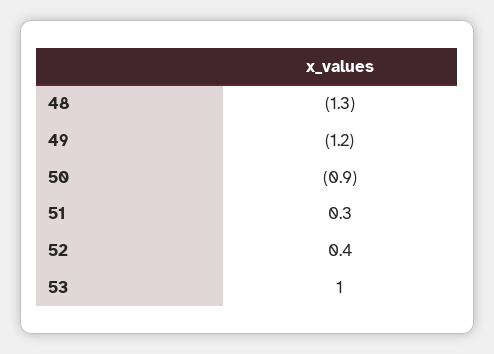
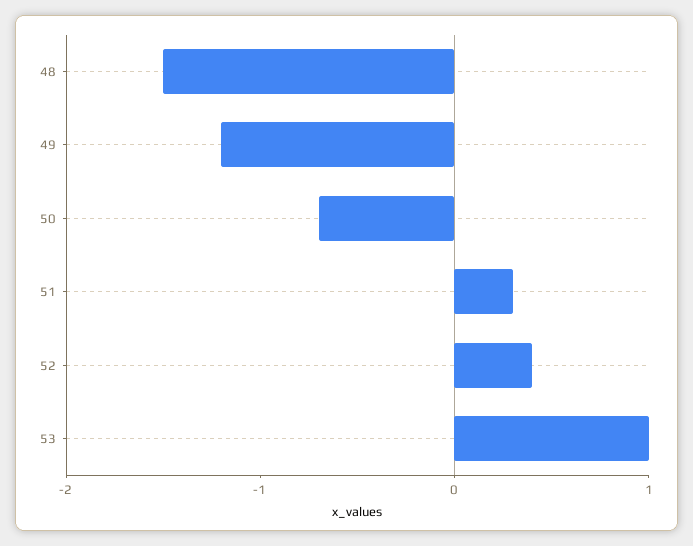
48: -1.3 -> -1.5
50: -0.9 -> -0.7

